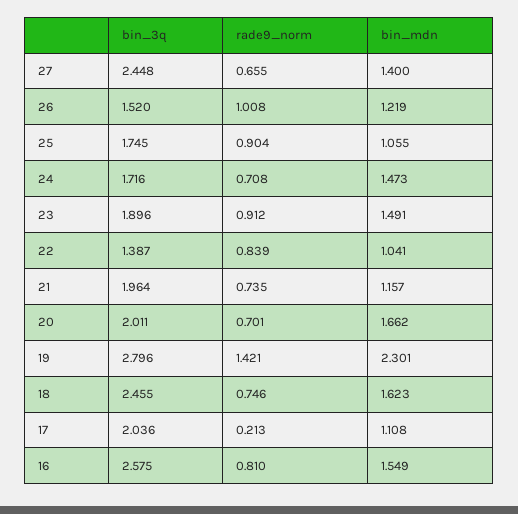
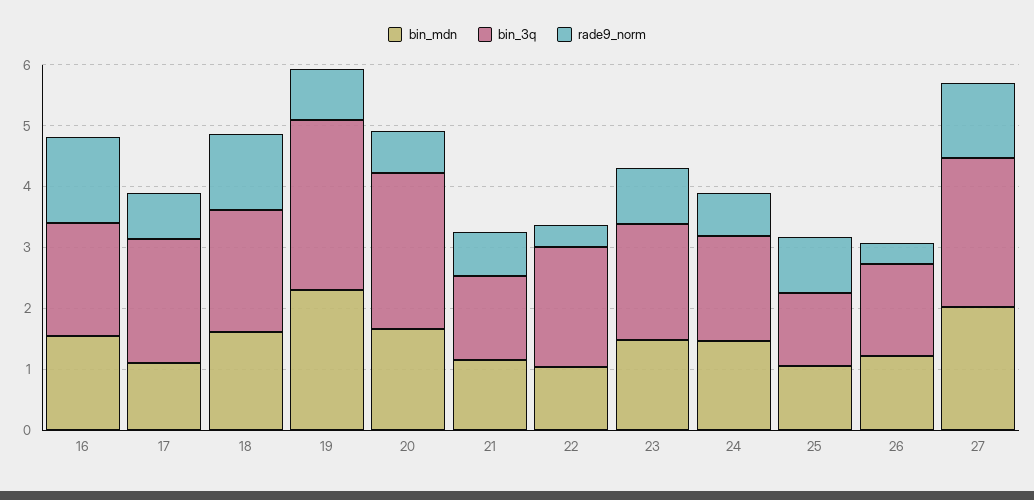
rade9_norm, 27: 0.655 -> 1.2
bin_mdn, 27: 1.4 -> 2
rade9_norm, 26: 1.008 -> 0.4
bin_3q, 25: 1.745 -> 1.2
bin_3q, 22: 1.387 -> 2
rade9_norm, 22: 0.839 -> 0.4
bin_3q, 21: 1.964 -> 1.4
bin_3q, 20: 2.011 -> 2.6
rade9_norm, 19: 1.421 -> 0.8
bin_3q, 18: 2.455 -> 2
rade9_norm, 18: 0.746 -> 1.2
rade9_norm, 17: 0.213 -> 0.8
bin_3q, 16: 2.575 -> 1.8
rade9_norm, 16: 0.81 -> 1.4

